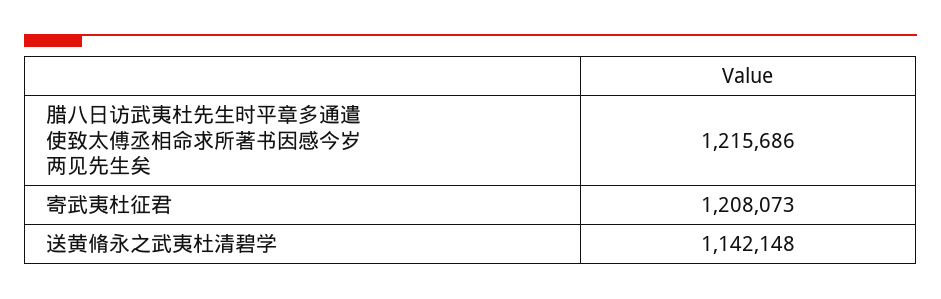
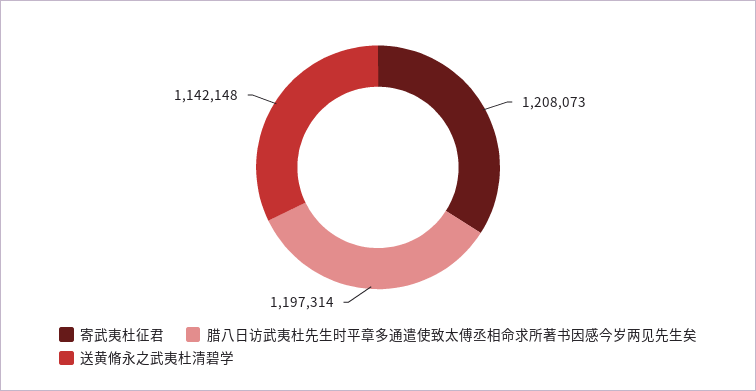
腊八日访武夷杜先生时平章多通遣使致太傅丞相命求所著书因感今岁两见先生矣: 1215686 -> 1197314

